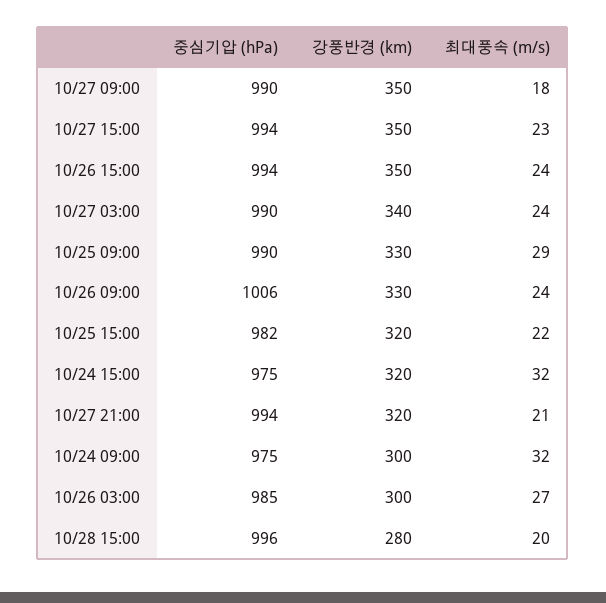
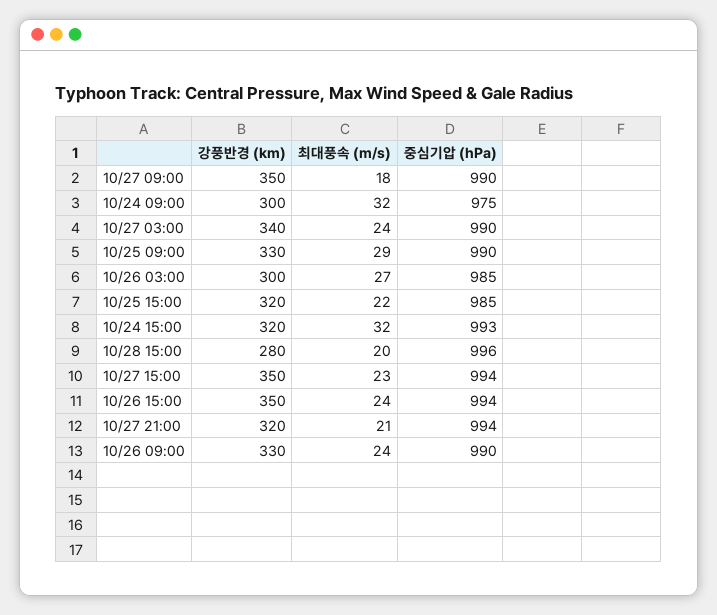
중심기압 (hPa), 10/26 09:00: 1006 -> 990
중심기압 (hPa), 10/25 15:00: 982 -> 985
중심기압 (hPa), 10/24 15:00: 975 -> 993

